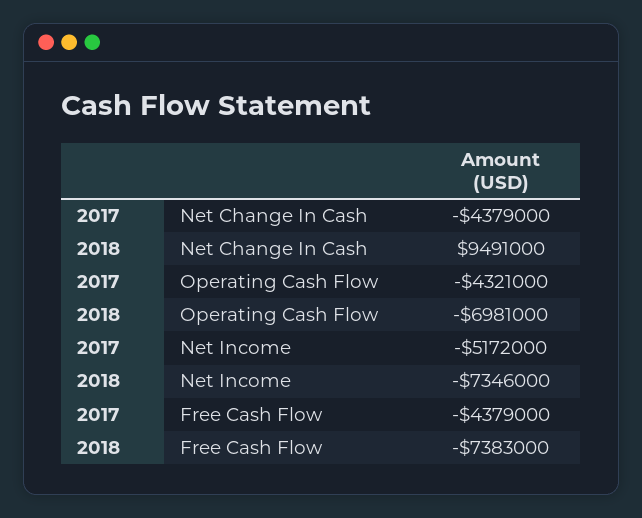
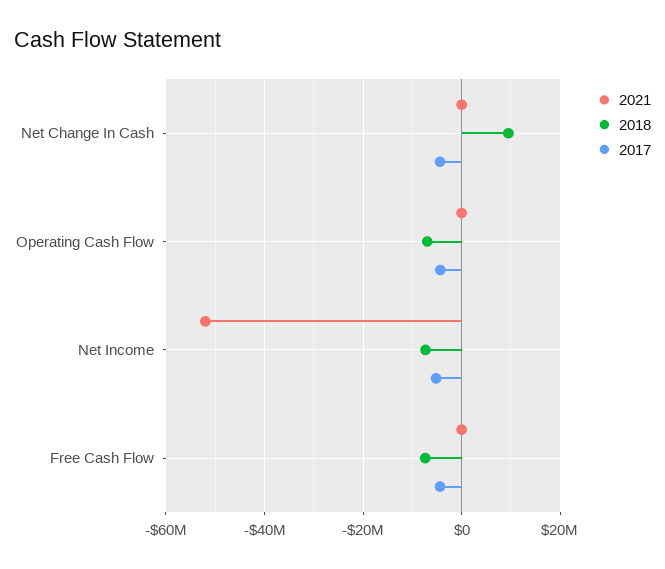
2021, Net Change In Cash: none -> 0
2021, Operating Cash Flow: none -> 0
2021, Net Income: none -> -52000000
2021, Free Cash Flow: none -> 0

